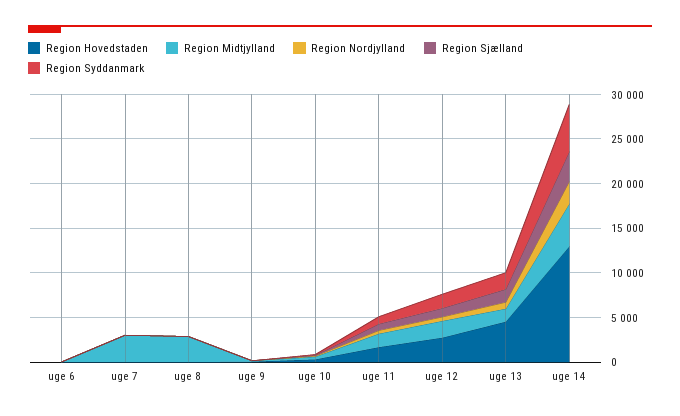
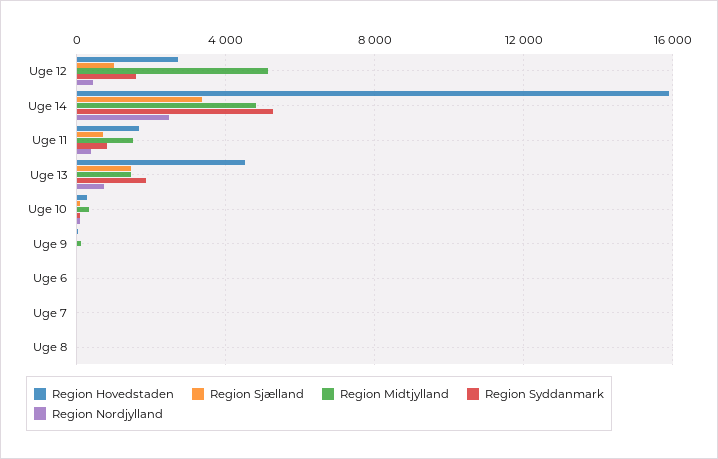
Region Midtjylland, uge 7: 3000 -> 0
Region Midtjylland, uge 8: 3000 -> 0
Region Midtjylland, uge 12: 2000 -> 5000
Region Hovedstaden, uge 14: 13000 -> 16000

